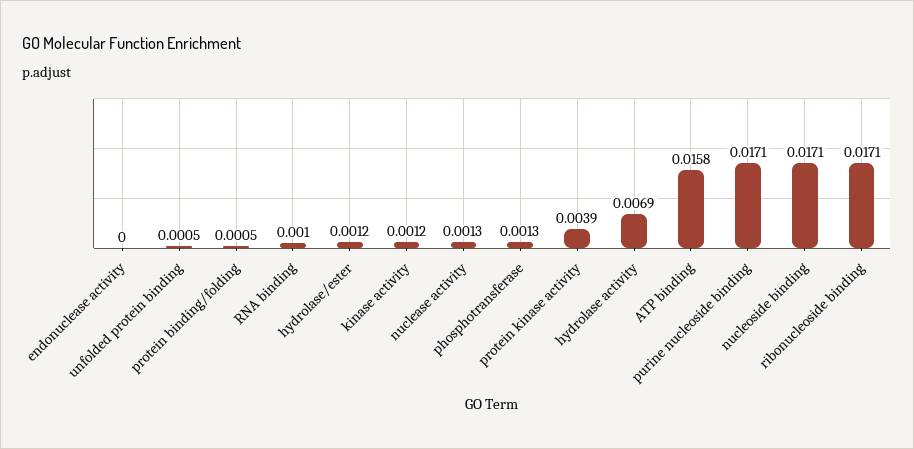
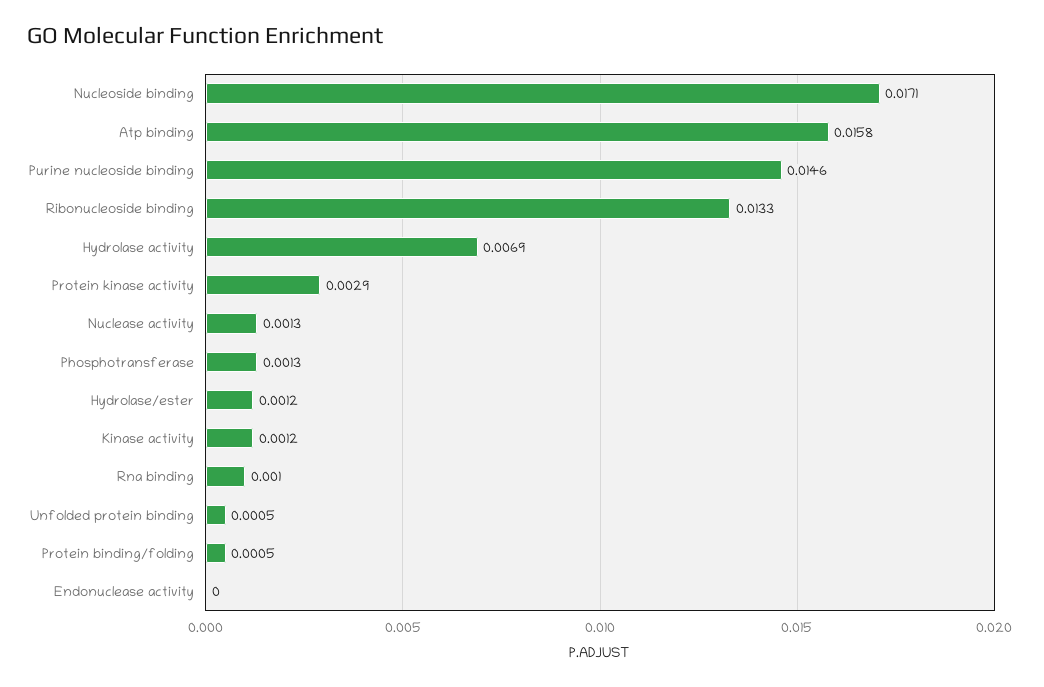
protein kinase activity: 0.0039 -> 0.0029
purine nucleoside binding: 0.0171 -> 0.0146
ribonucleoside binding: 0.0171 -> 0.0133

